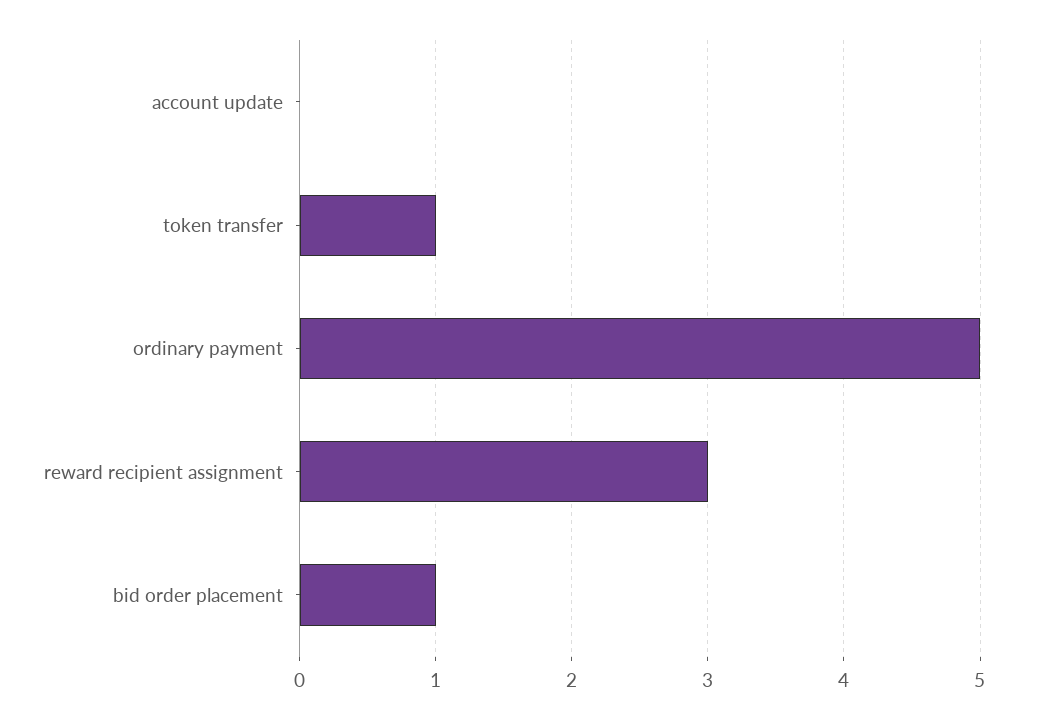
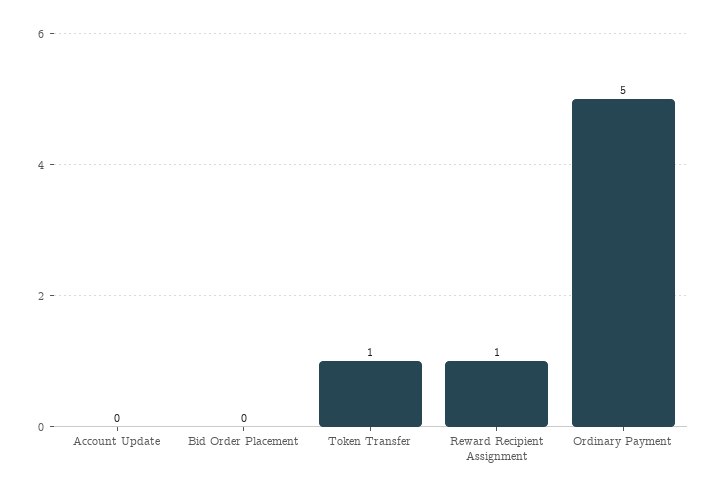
reward recipient assignment: 3 -> 1
bid order placement: 1 -> 0

